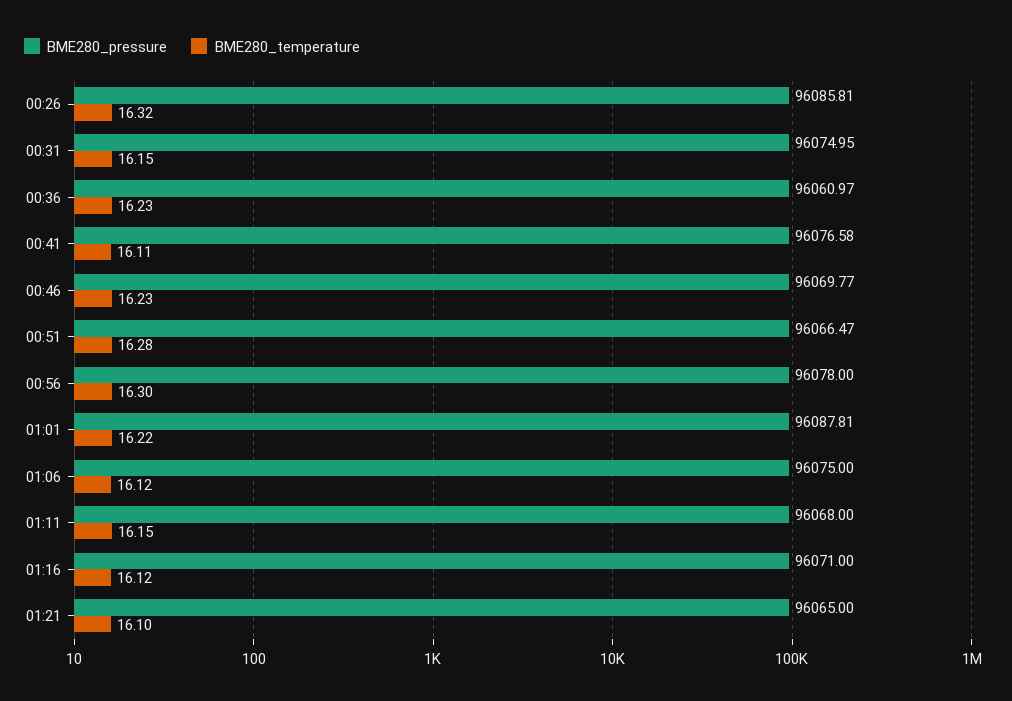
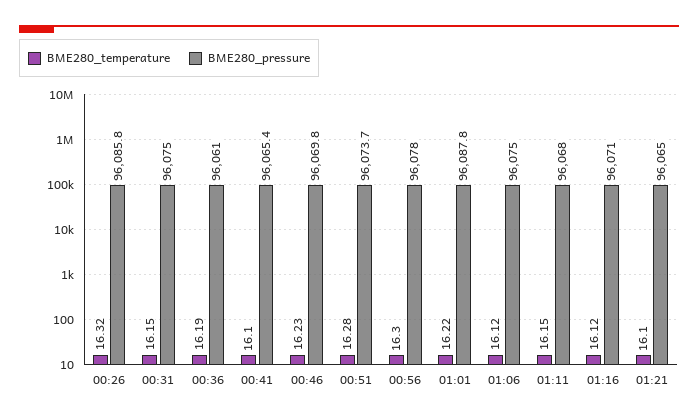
BME280_temperature, 00:36: 16.23 -> 16.19
BME280_pressure, 00:41: 96076.58 -> 96065.4
BME280_temperature, 00:41: 16.11 -> 16.1
BME280_pressure, 00:51: 96066.47 -> 96073.7

